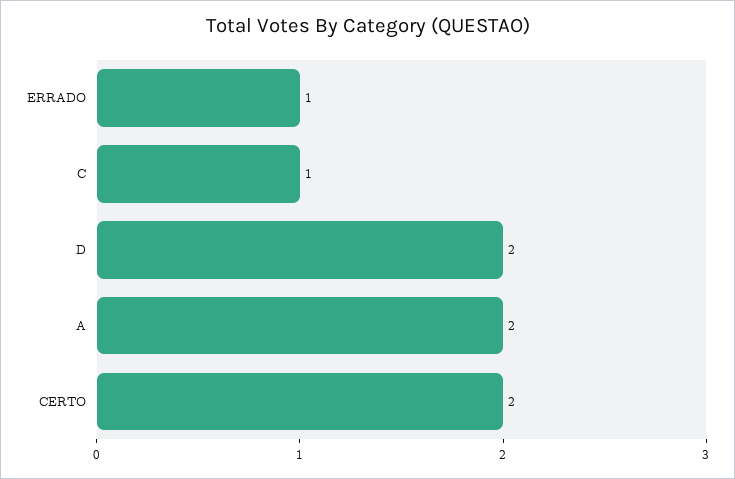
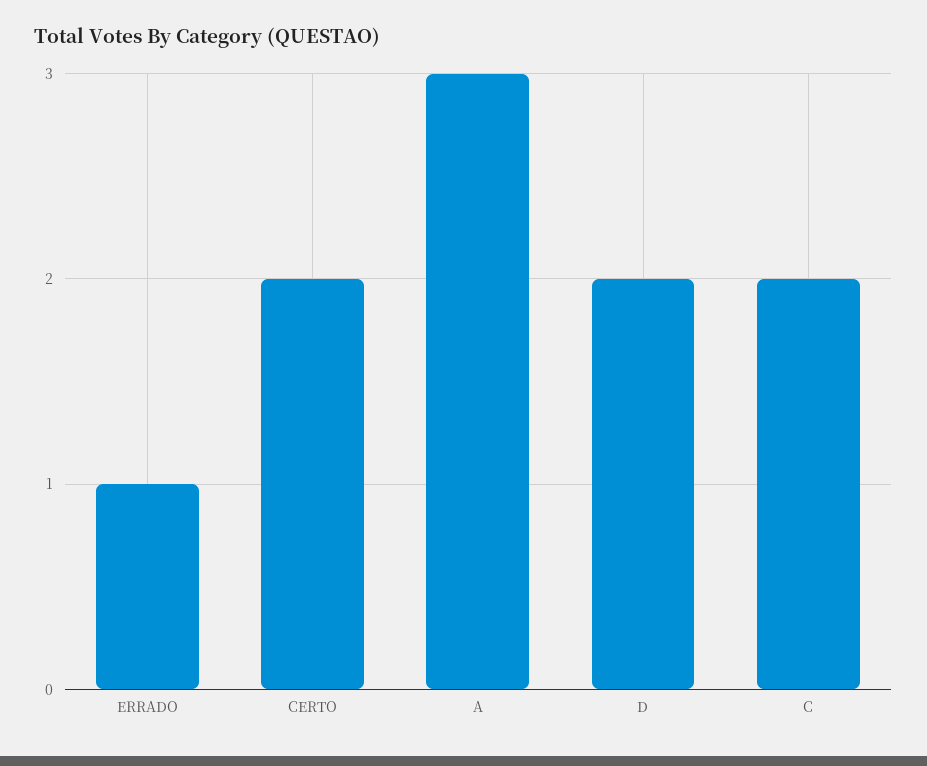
C: 1 -> 2
A: 2 -> 3

